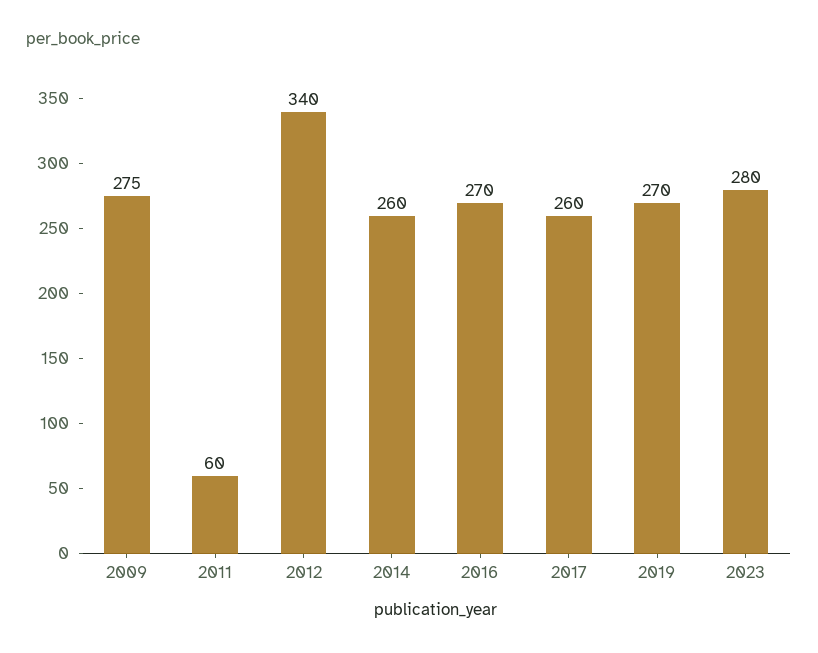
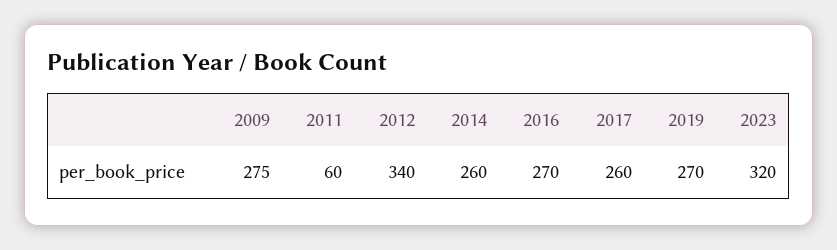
2023: 280 -> 320

